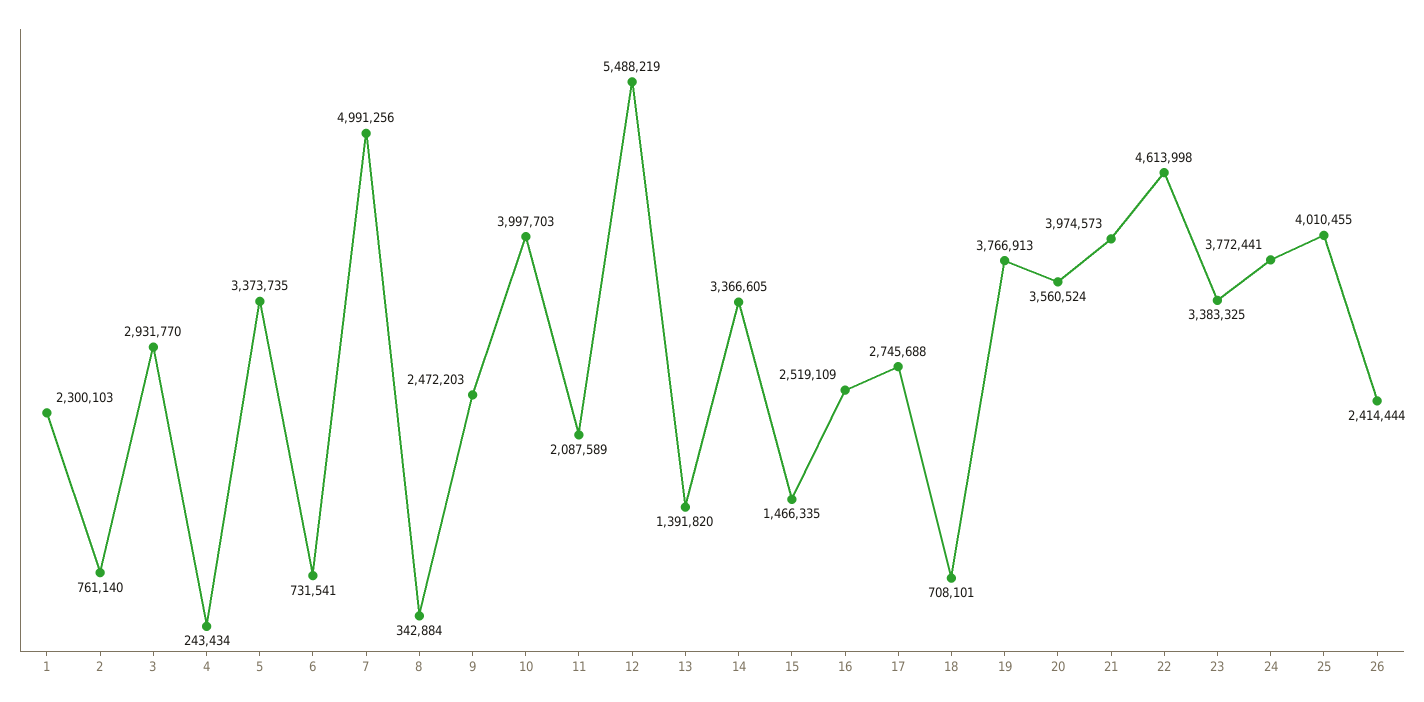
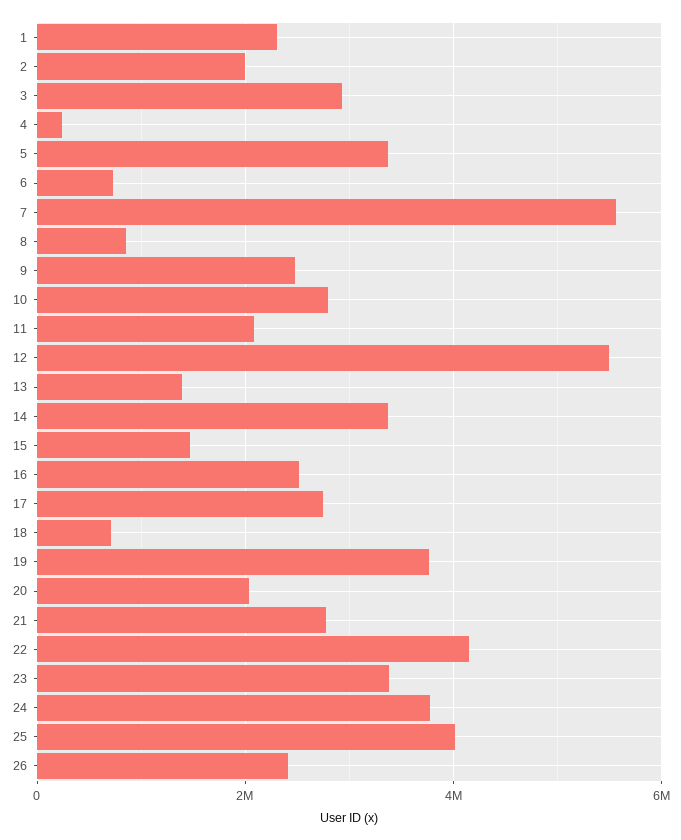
2: 761140 -> 2000000
7: 4991256 -> 5600000
8: 342884 -> 800000
10: 3997703 -> 2800000
20: 3560524 -> 2000000
21: 3974573 -> 2800000
22: 4613998 -> 4200000

